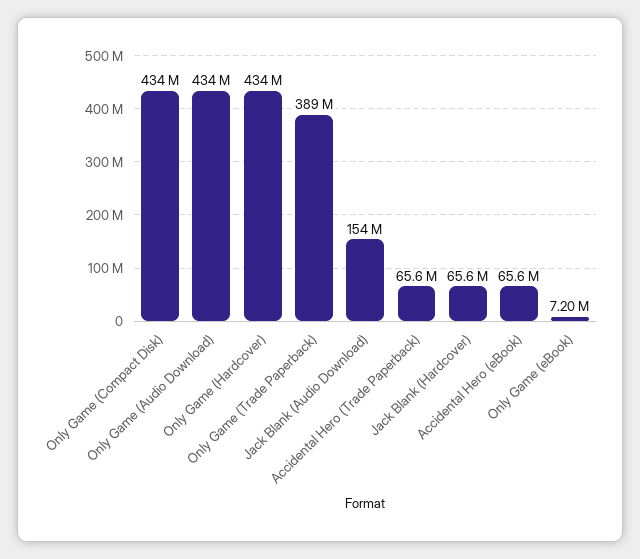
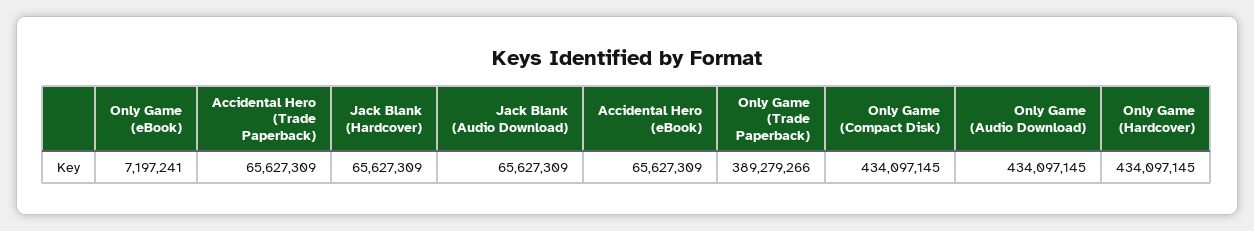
Jack Blank (Audio Download): 154000000 -> 65627309

